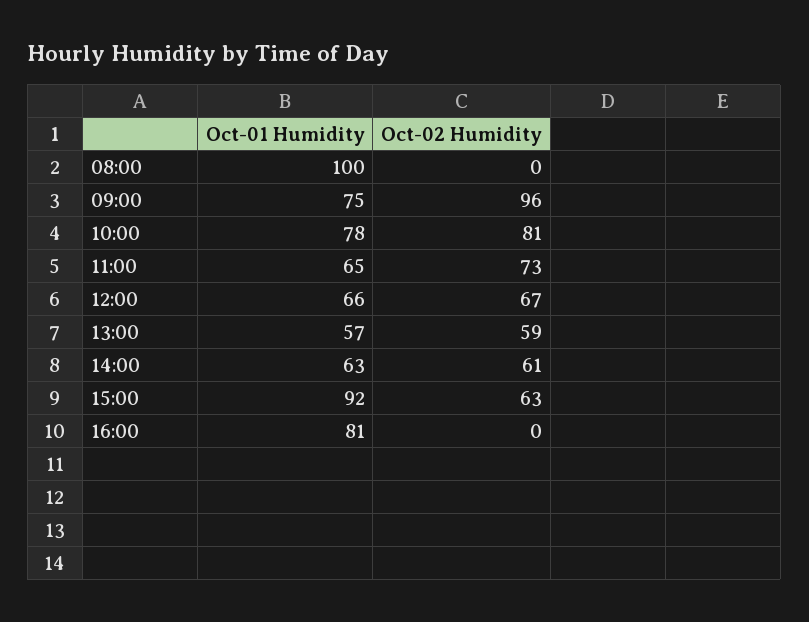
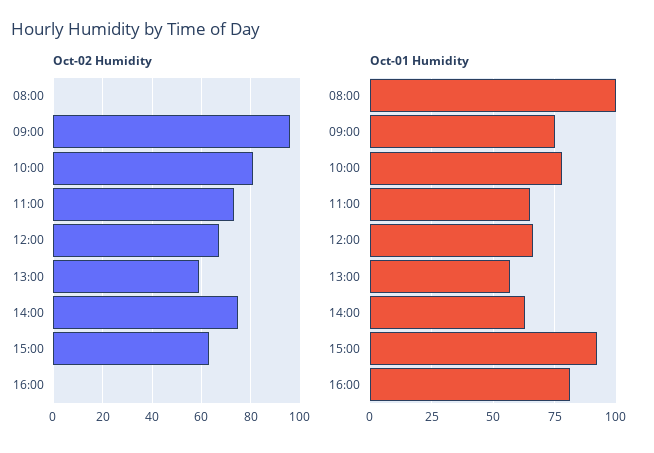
Oct-02 Humidity, 14:00: 61 -> 75

